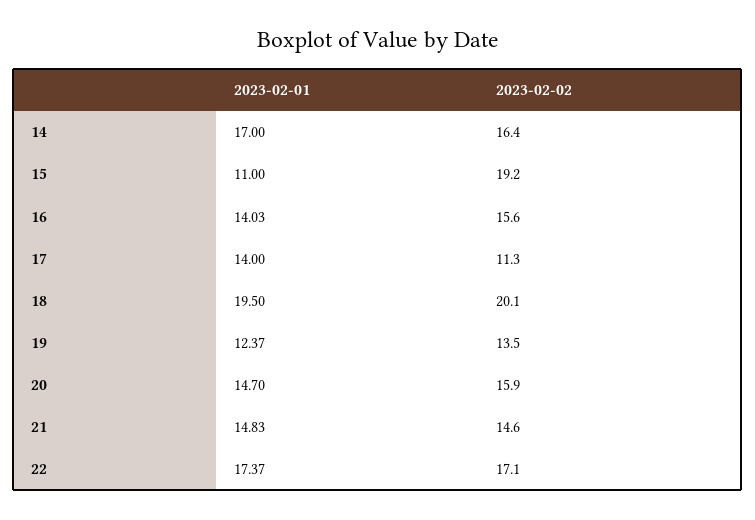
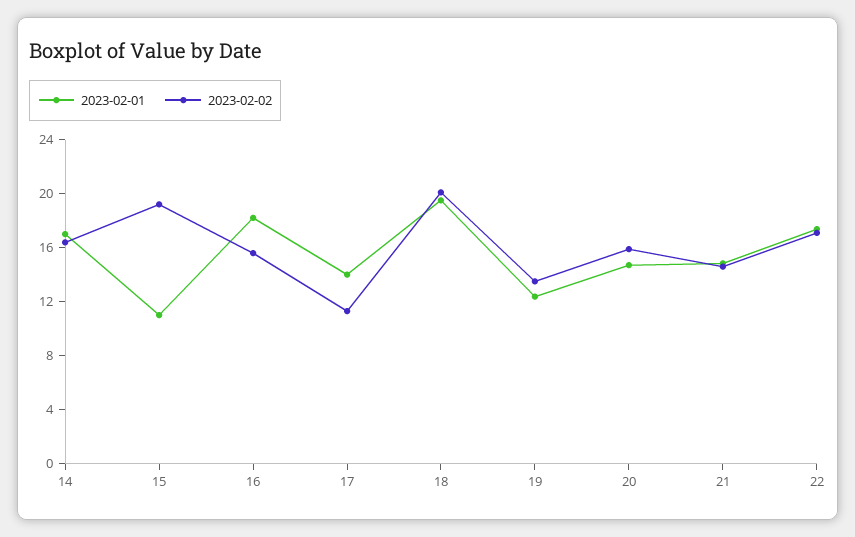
2023-02-01, 16: 14.03 -> 18

